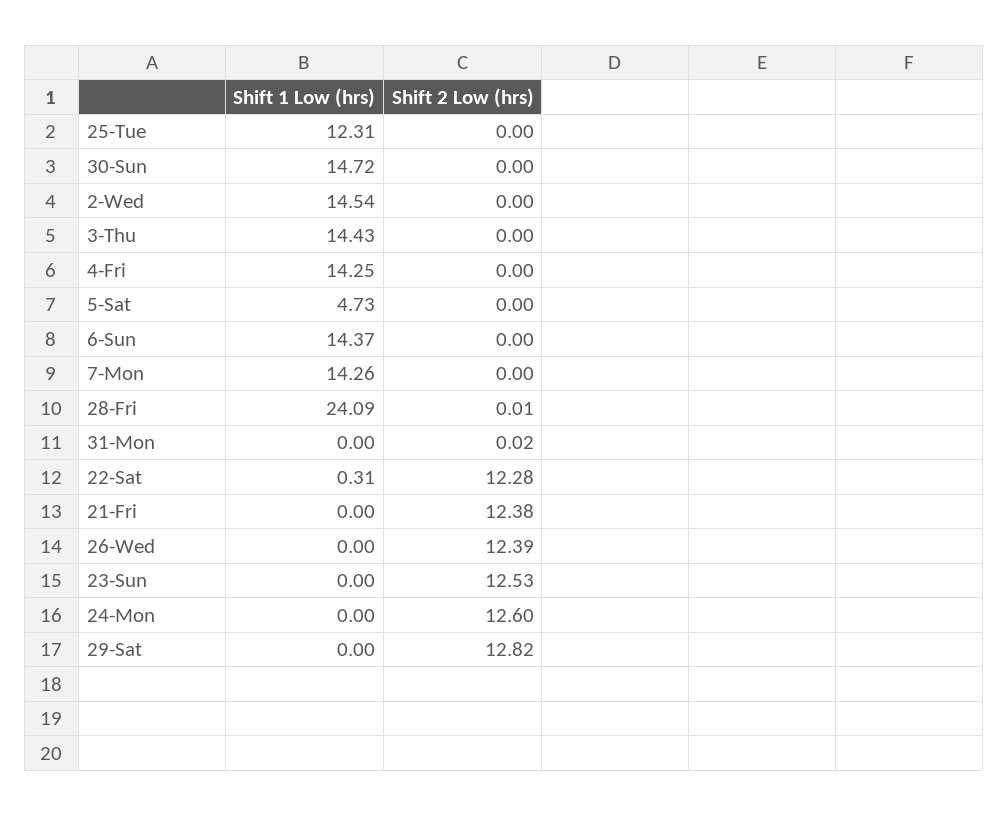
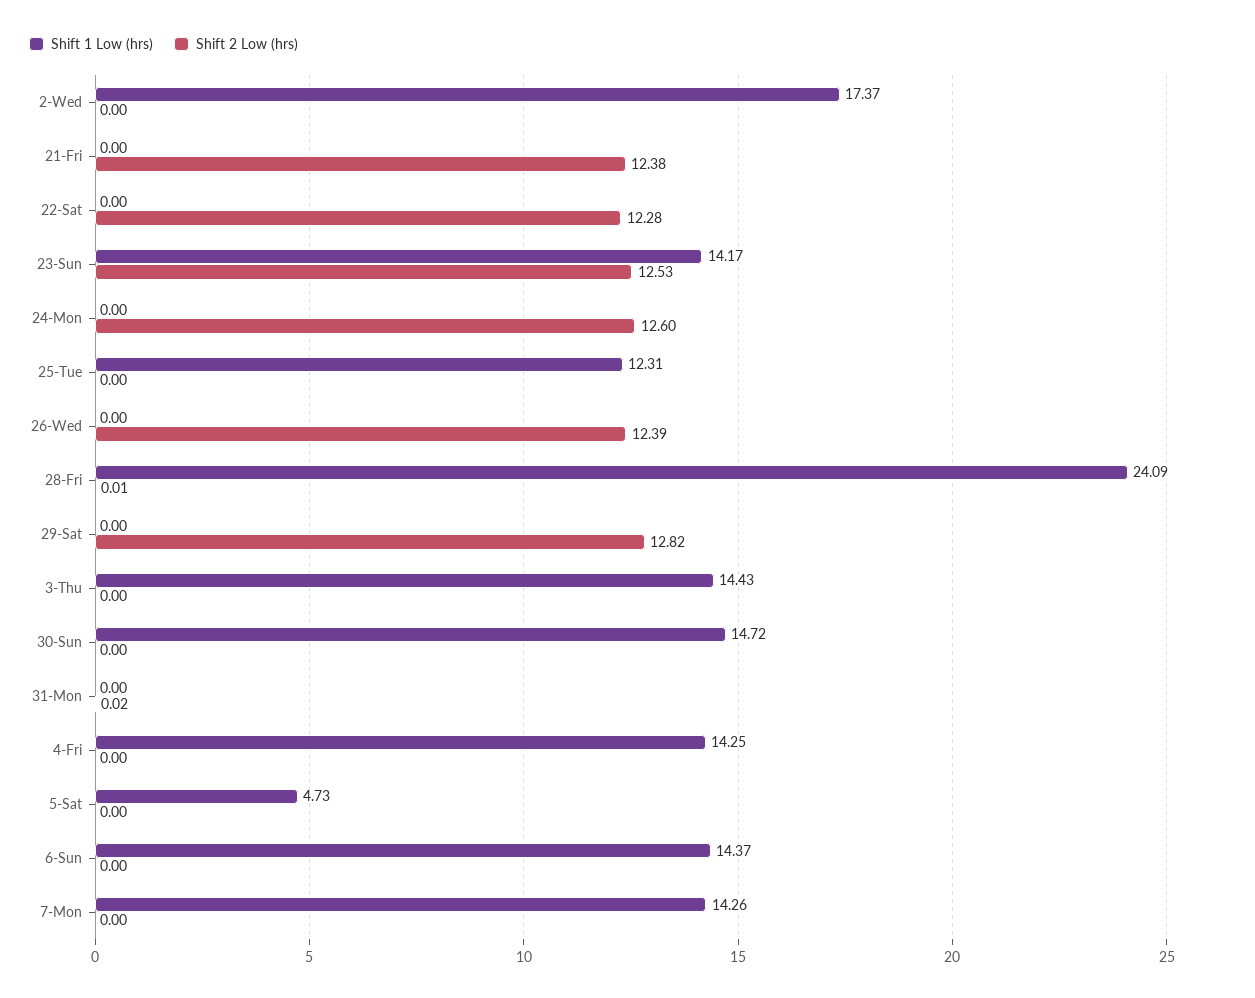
Shift 1 Low (hrs), 2-Wed: 14.54 -> 17.37
Shift 1 Low (hrs), 22-Sat: 0.31 -> 0
Shift 1 Low (hrs), 23-Sun: 0 -> 14.17

